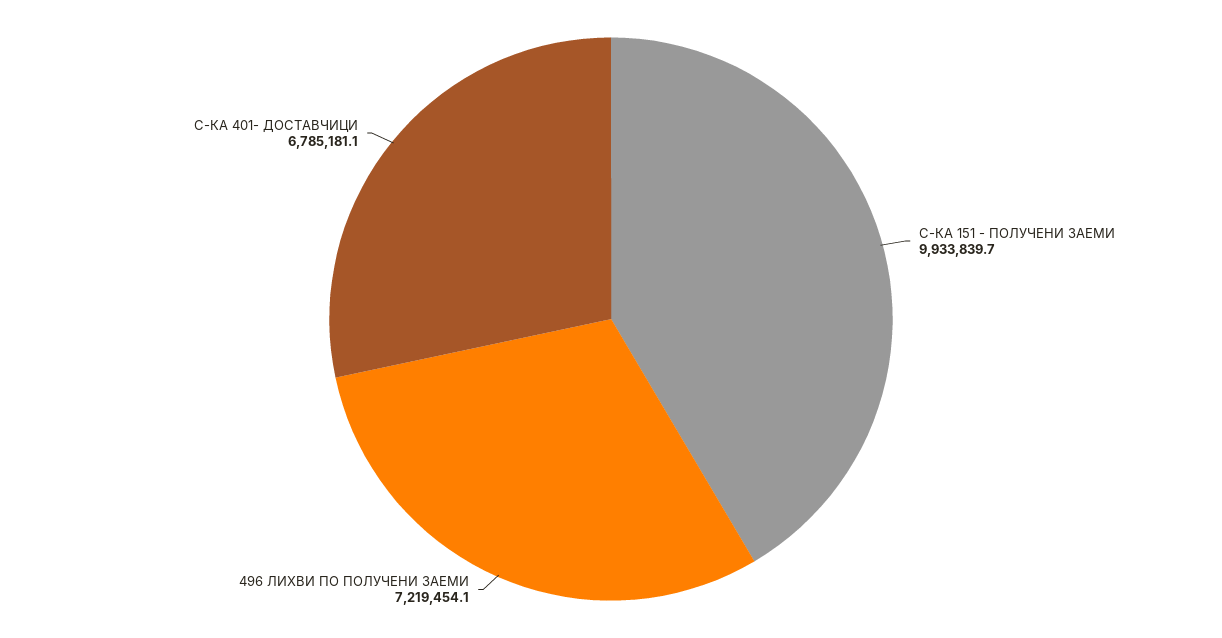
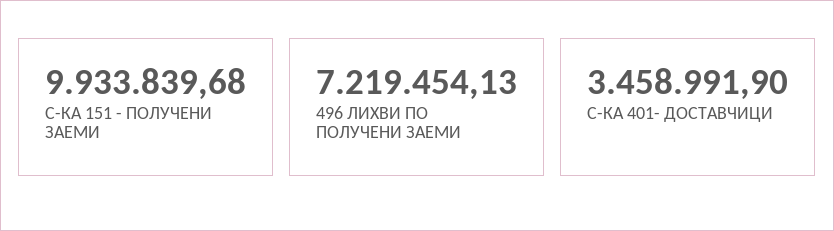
С-КА 401- ДОСТАВЧИЦИ: 6785181.1 -> 3458991.9

